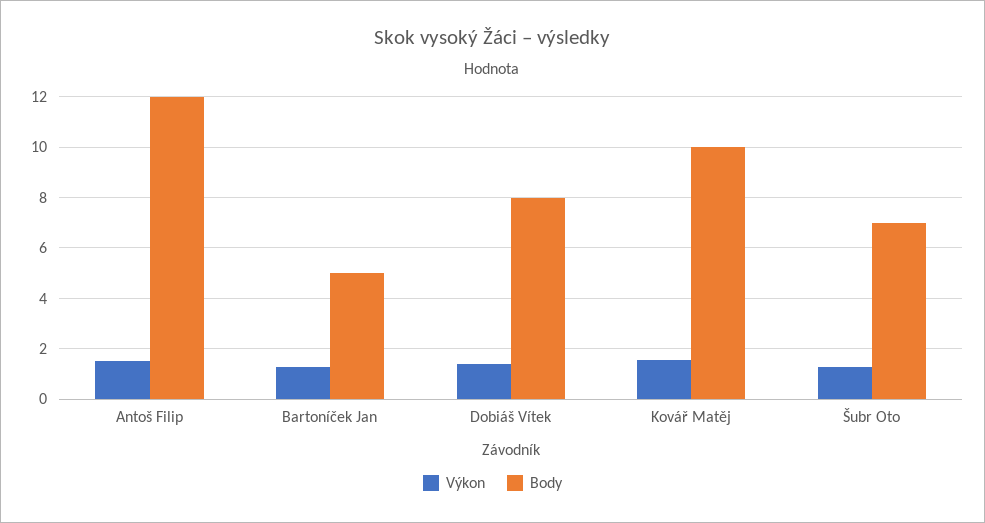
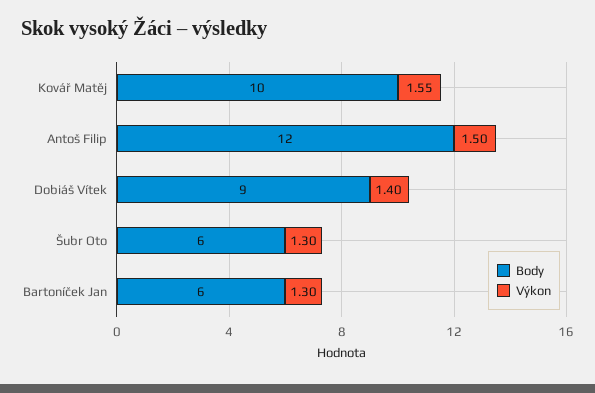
Body, Bartoníček Jan: 5 -> 6
Body, Dobiáš Vítek: 8 -> 9
Body, Šubr Oto: 7 -> 6

